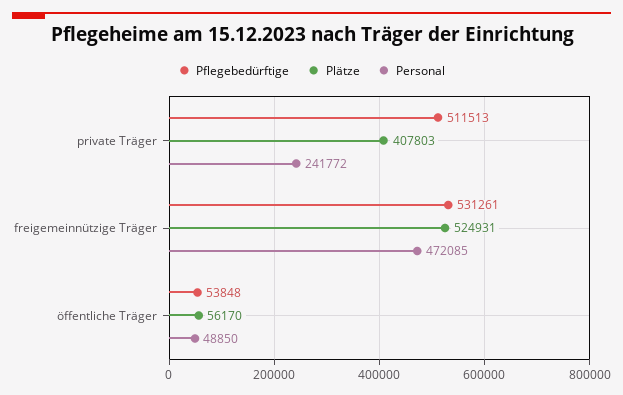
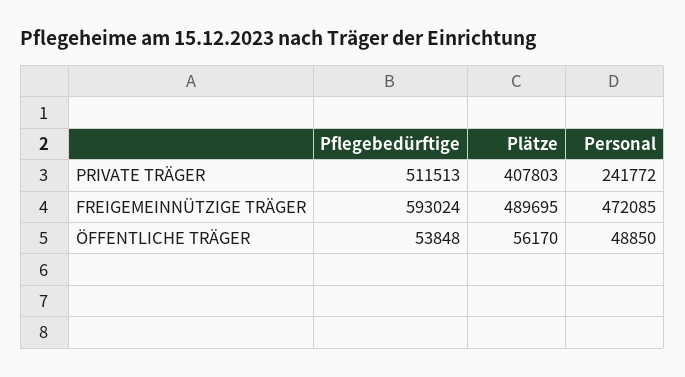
Pflegebedürftige, freigemeinnützige Träger: 531261 -> 593024
Plätze, freigemeinnützige Träger: 524931 -> 489695

